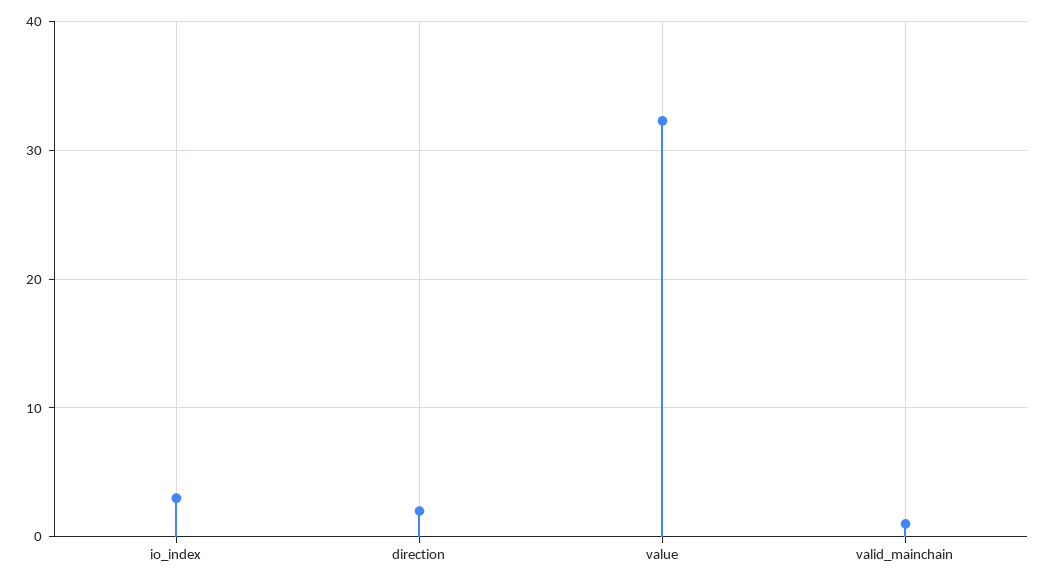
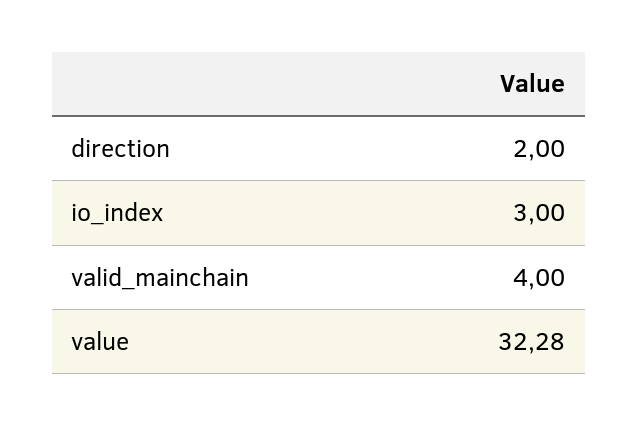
valid_mainchain: 1 -> 4

